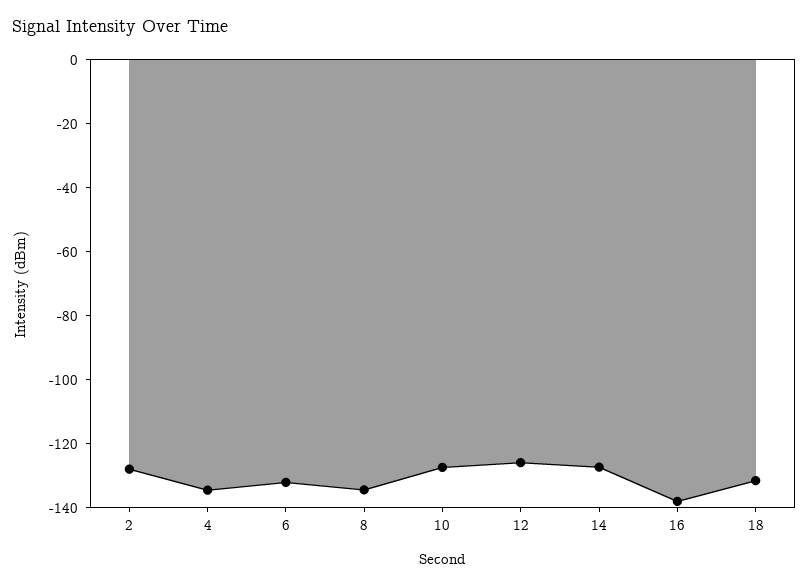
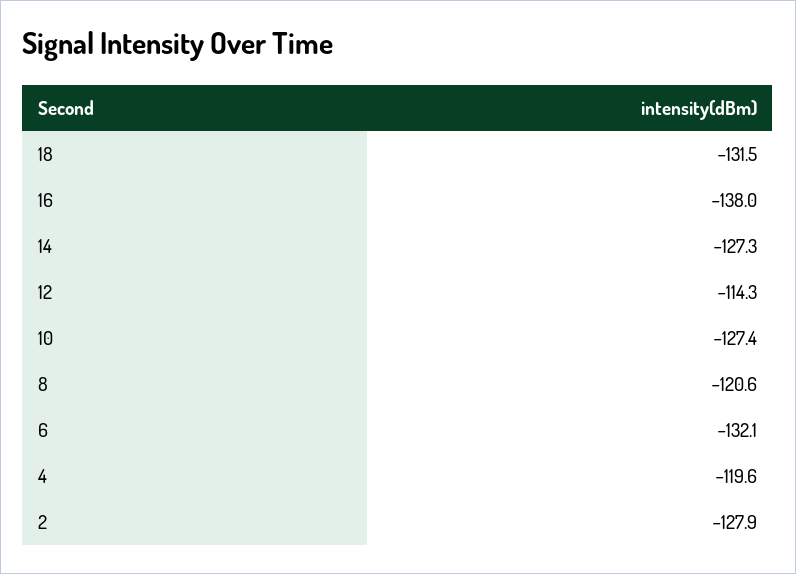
4: -135 -> -119.6
8: -135 -> -120.6
12: -125 -> -114.3

